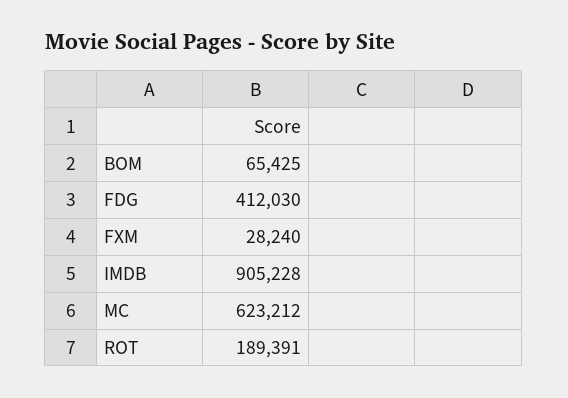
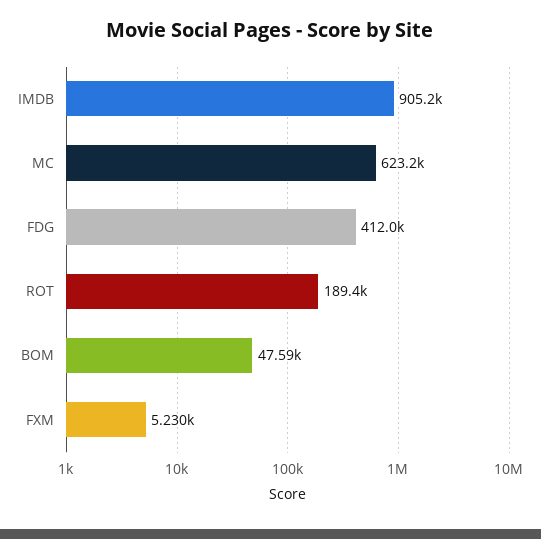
BOM: 65425 -> 47590
FXM: 28240 -> 5230

